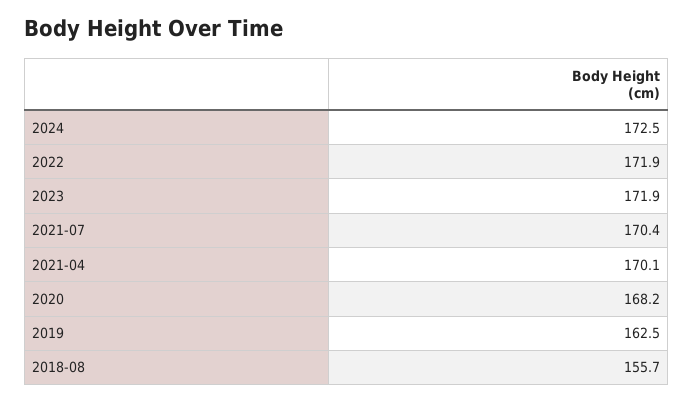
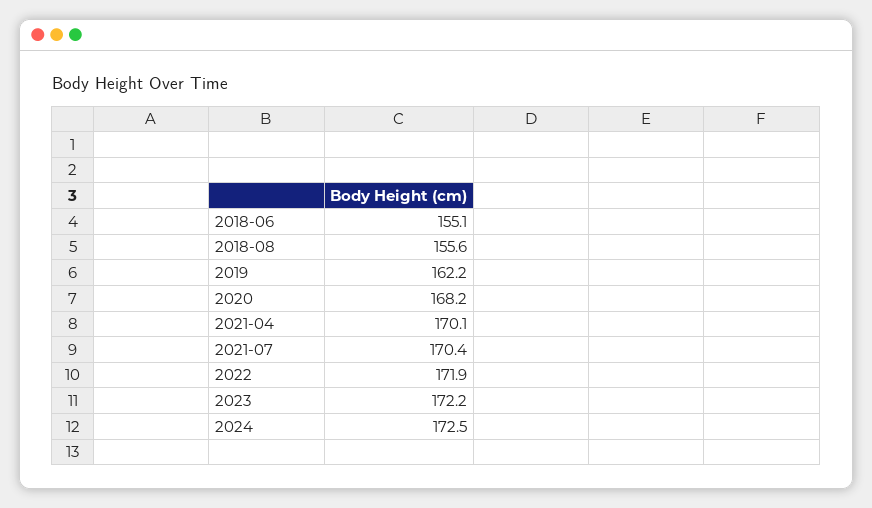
2023: 171.9 -> 172.2
2019: 162.5 -> 162.2
2018-08: 155.7 -> 155.6
2018-06: none -> 155.1

